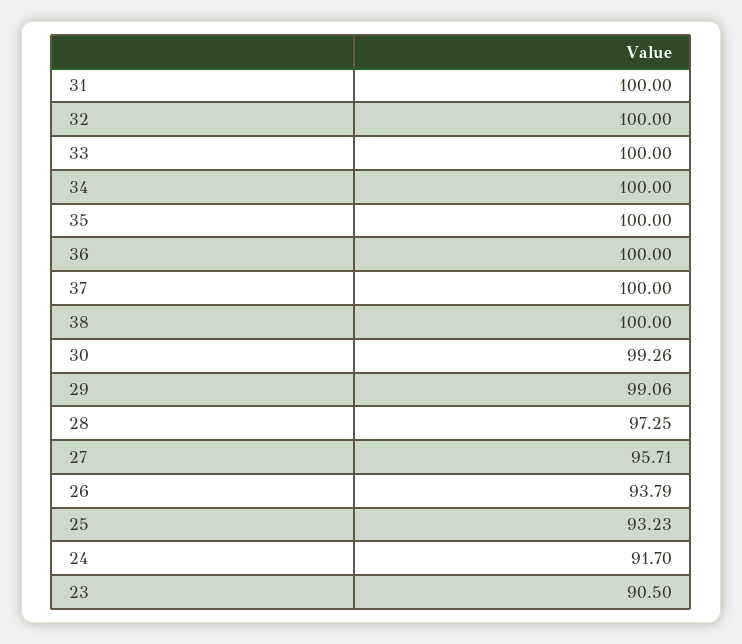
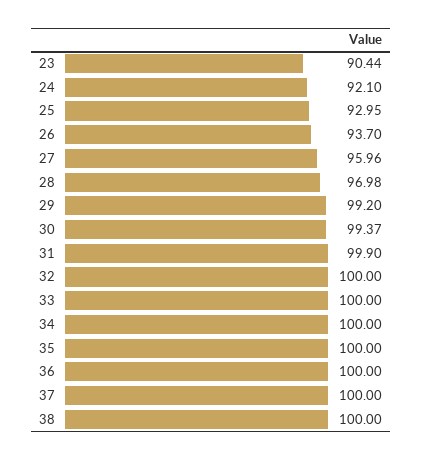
31: 100 -> 99.9
30: 99.26 -> 99.37
29: 99.06 -> 99.2
28: 97.25 -> 96.98
27: 95.71 -> 95.96
26: 93.79 -> 93.7
25: 93.23 -> 92.95
24: 91.7 -> 92.1
23: 90.5 -> 90.44

